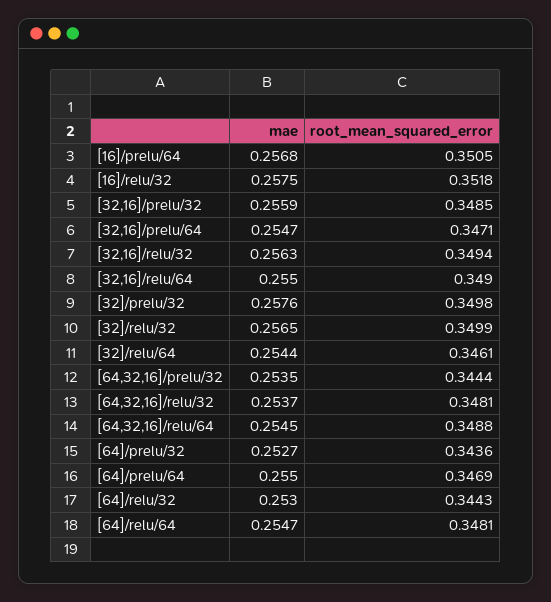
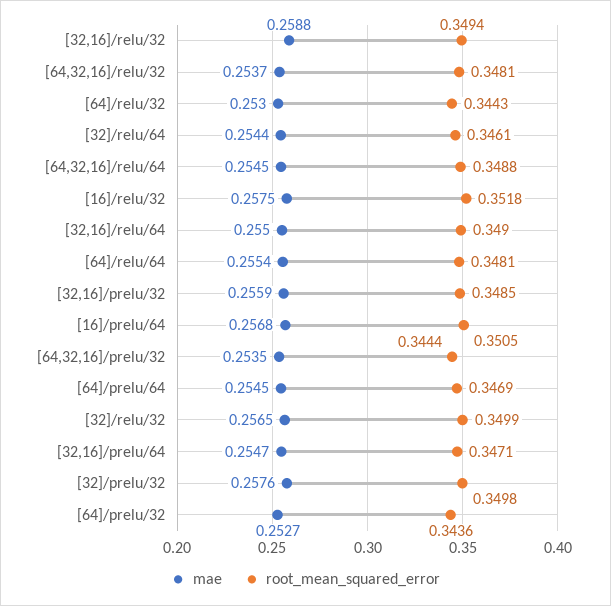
mae, [32,16]/relu/32: 0.2563 -> 0.2588
mae, [64]/prelu/64: 0.255 -> 0.2545
mae, [64]/relu/64: 0.2547 -> 0.2554

